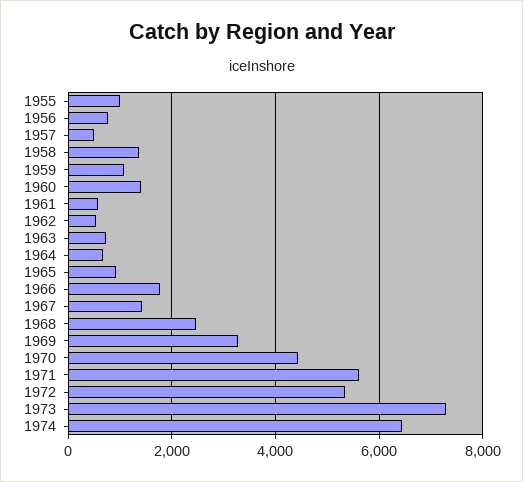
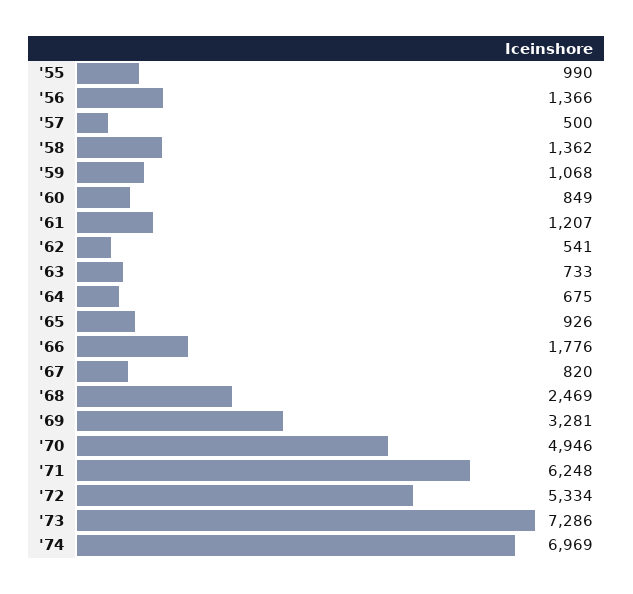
1956: 800 -> 1366
1960: 1400 -> 849
1961: 600 -> 1207
1967: 1400 -> 820
1970: 4400 -> 4946
1971: 5600 -> 6248
1974: 6400 -> 6969

